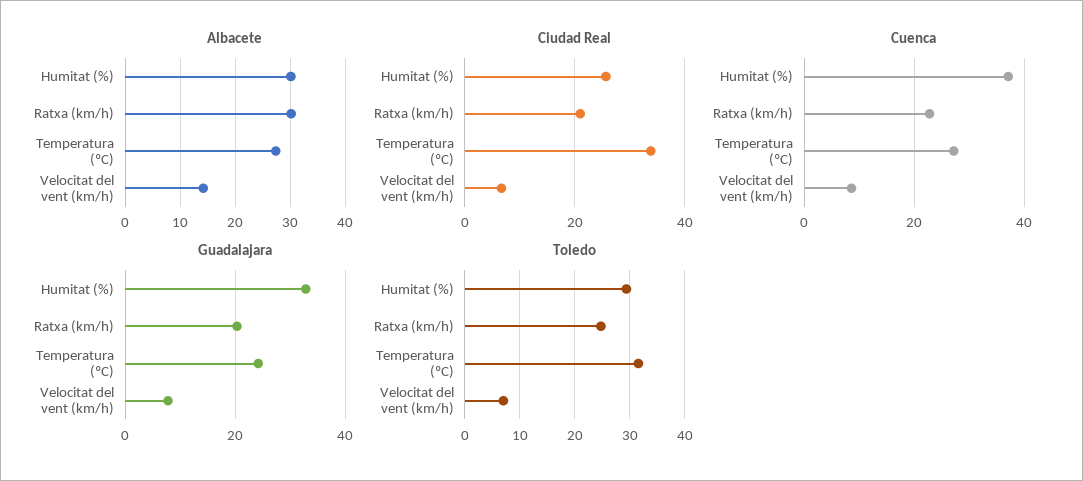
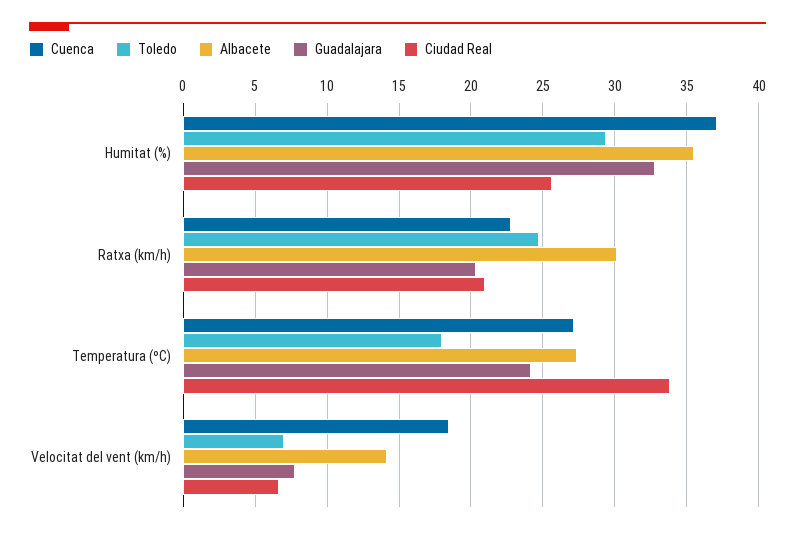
Albacete, Humitat (%): 30 -> 35.5
Cuenca, Velocitat del vent (km/h): 8 -> 18.5
Toledo, Temperatura (ºC): 32 -> 18

